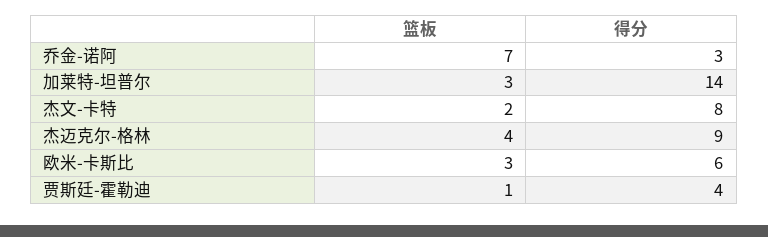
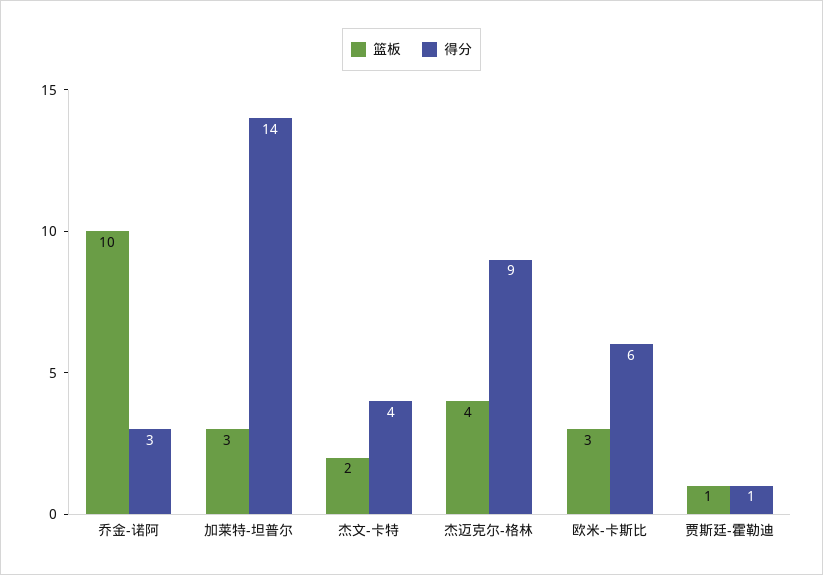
篮板, 乔金-诺阿: 7 -> 10
得分, 杰文-卡特: 8 -> 4
得分, 贾斯廷-霍勒迪: 4 -> 1

